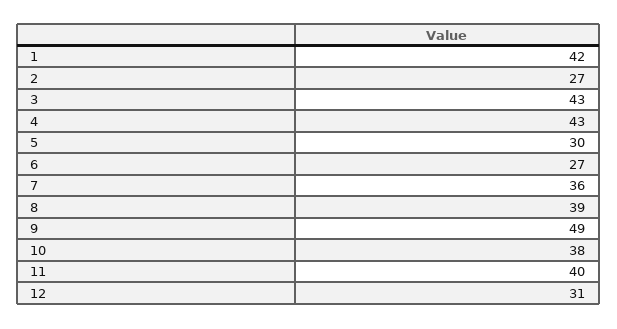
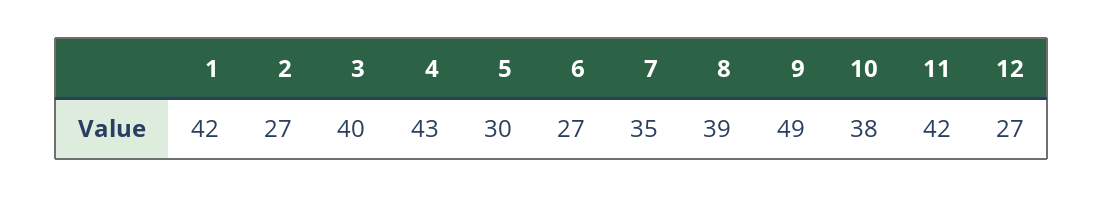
3: 43 -> 40
7: 36 -> 35
11: 40 -> 42
12: 31 -> 27

